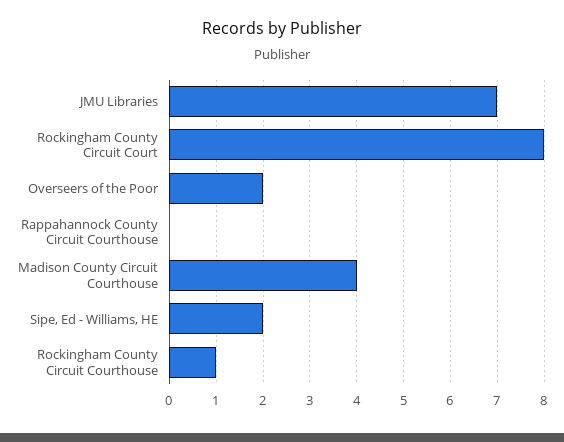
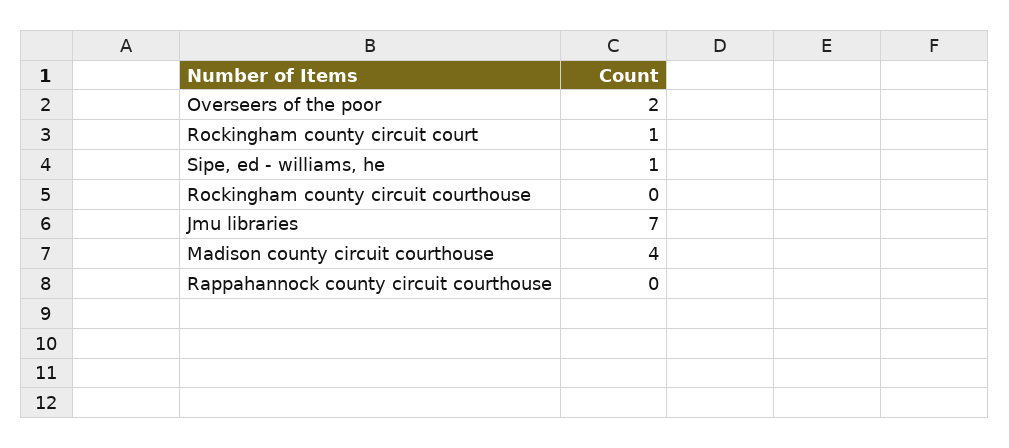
Rockingham County Circuit Court: 8 -> 1
Sipe, Ed - Williams, HE: 2 -> 1
Rockingham County Circuit Courthouse: 1 -> 0

